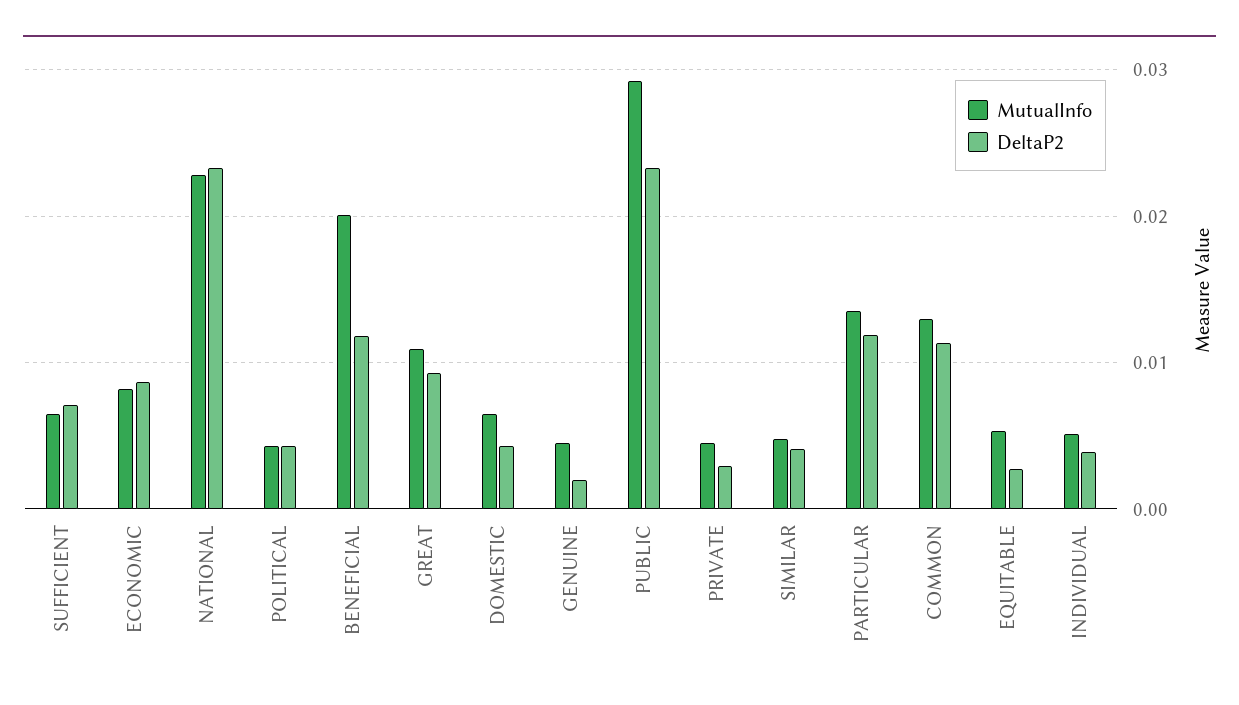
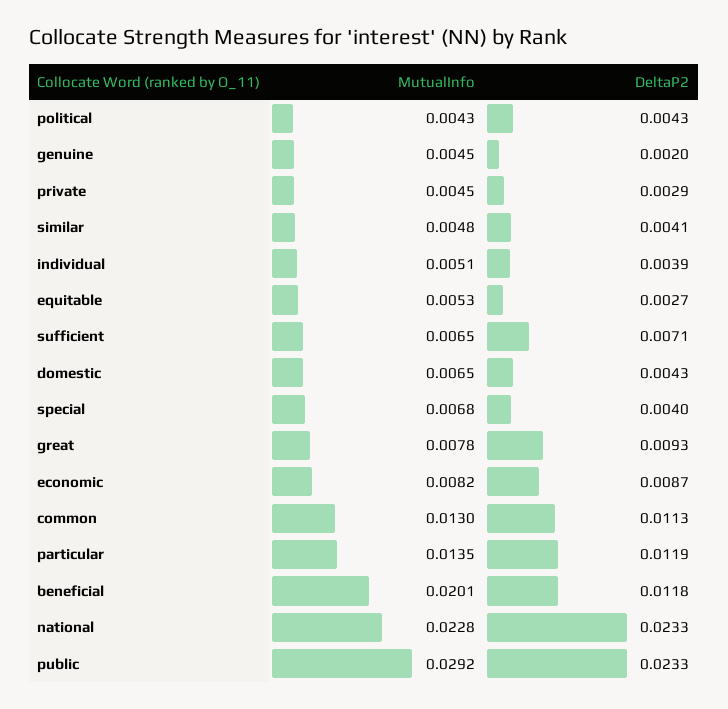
MutualInfo, GREAT: 0.011 -> 0.0078
MutualInfo, special: none -> 0.0068
DeltaP2, special: none -> 0.004

